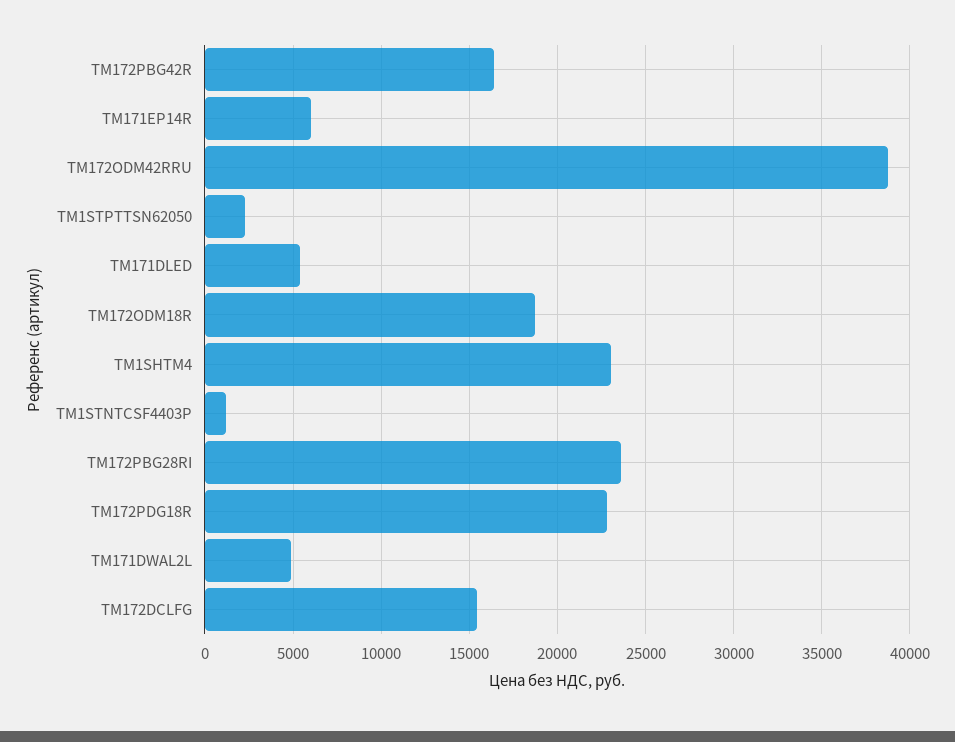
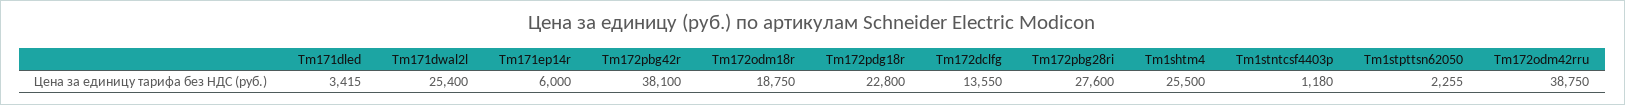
TM172PBG42R: 16500 -> 38100
TM171DLED: 5500 -> 3415
TM1SHTM4: 23000 -> 25500
TM172PBG28RI: 23500 -> 27600
TM171DWAL2L: 5000 -> 25400
TM172DCLFG: 15500 -> 13550

